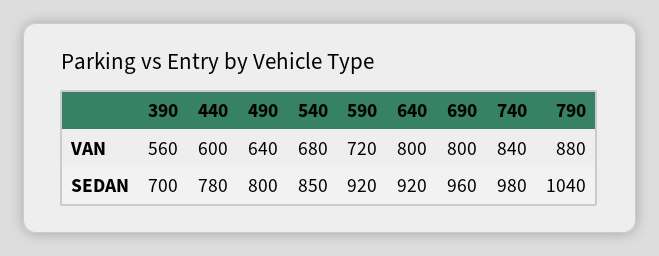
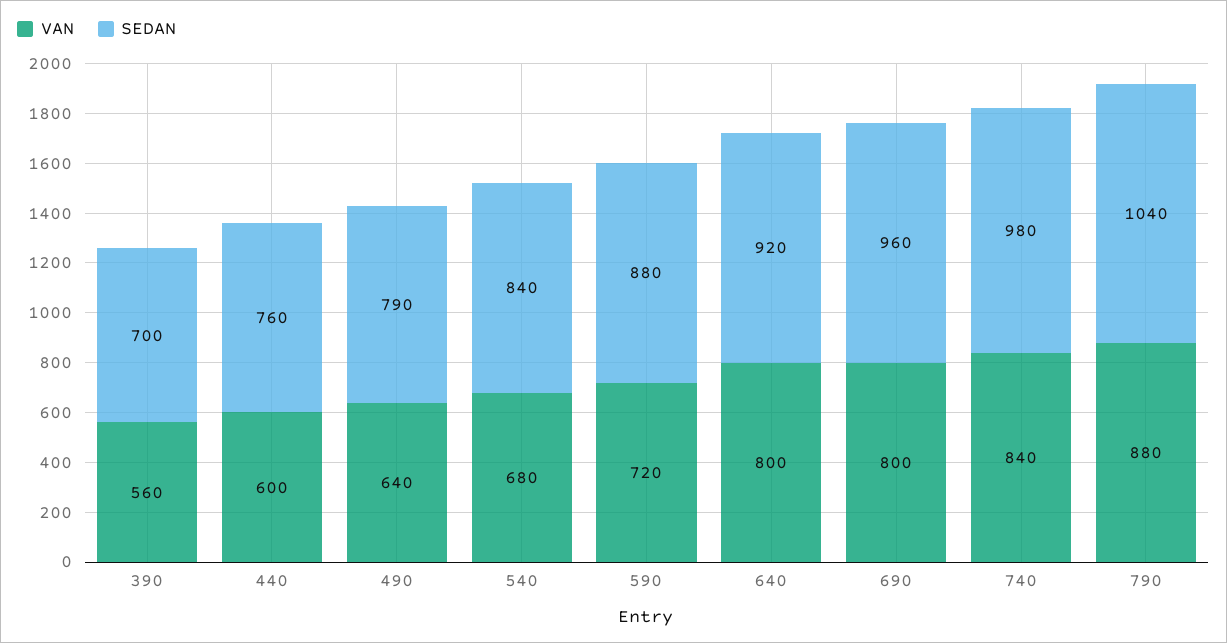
SEDAN, 440: 780 -> 760
SEDAN, 490: 800 -> 790
SEDAN, 540: 850 -> 840
SEDAN, 590: 920 -> 880

